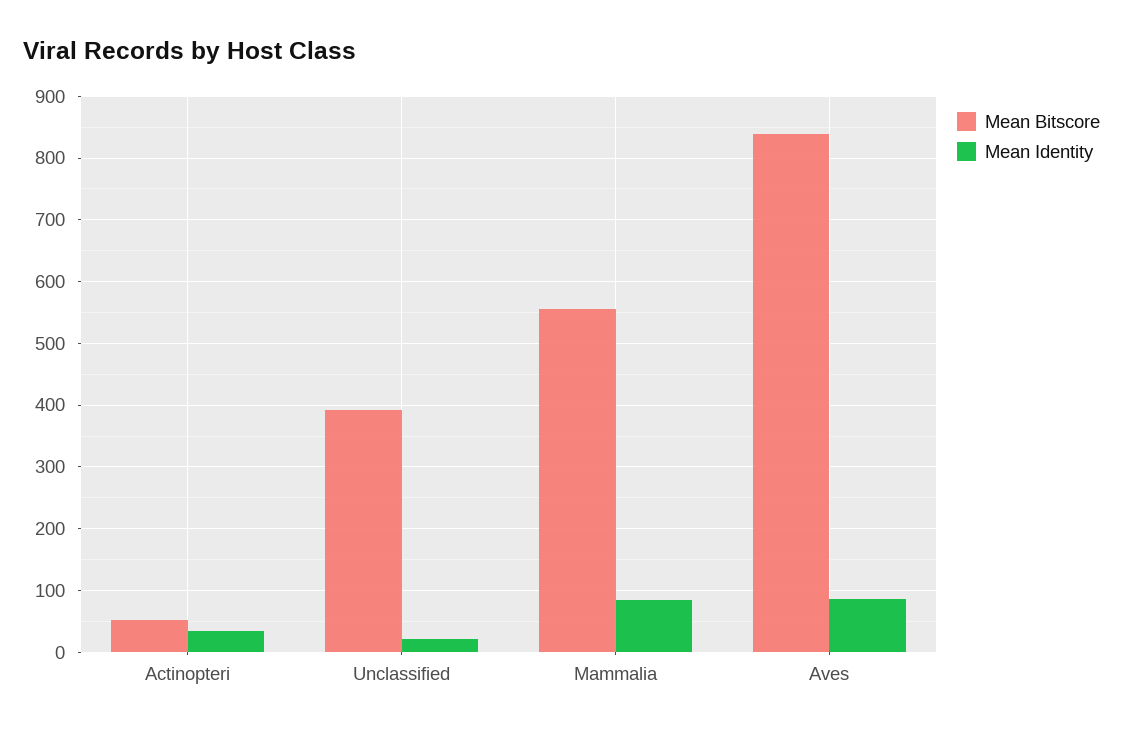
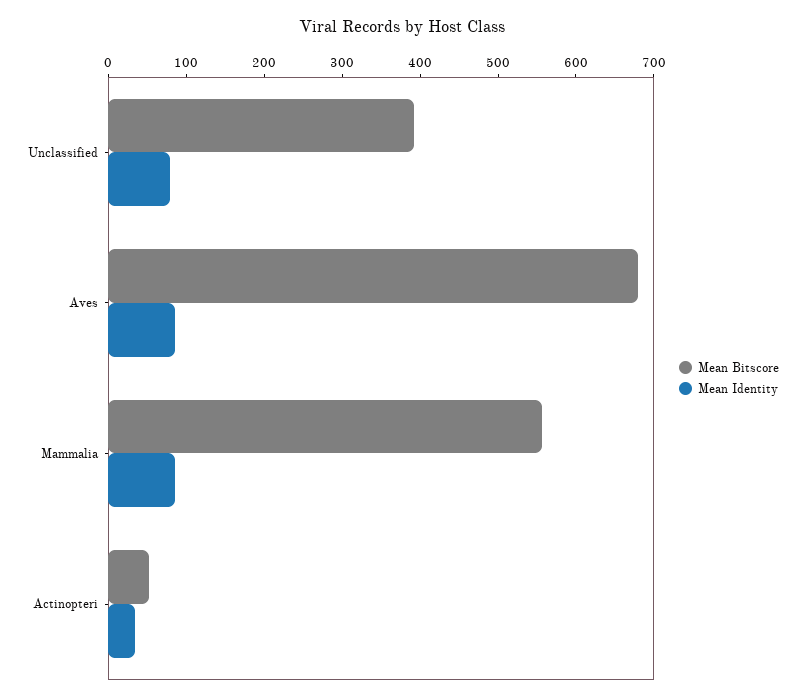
Mean Identity, Unclassified: 20 -> 80
Mean Bitscore, Aves: 840 -> 680

